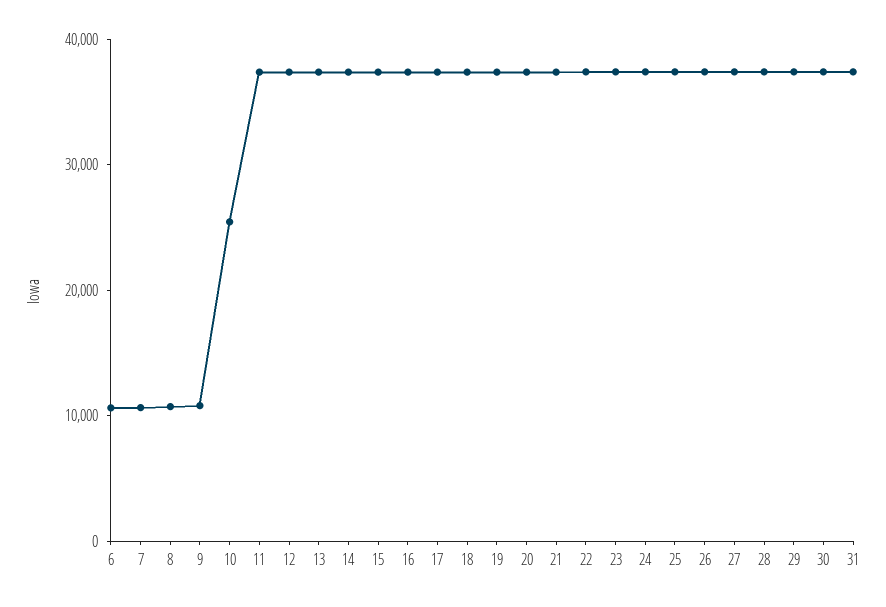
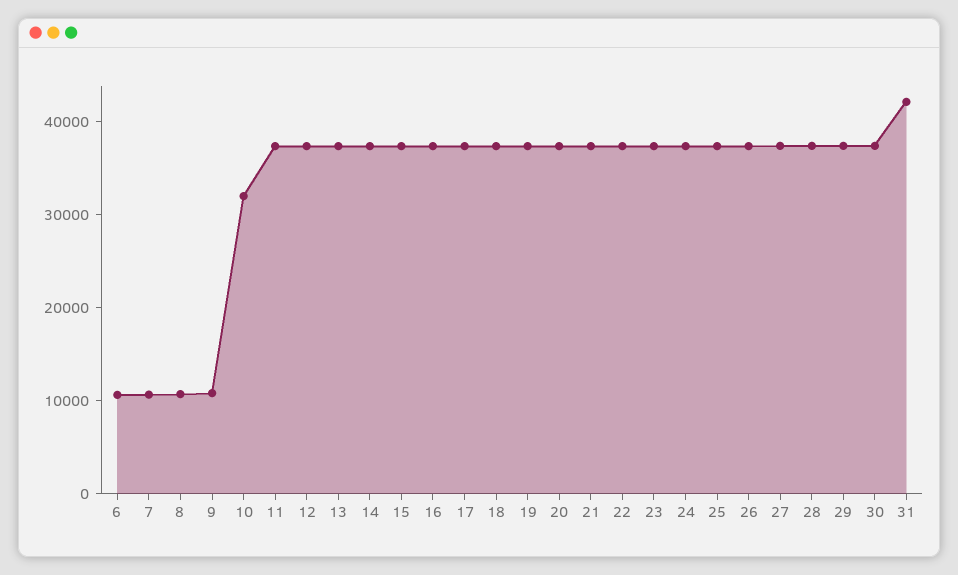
10: 26000 -> 32000
31: 38000 -> 42000

